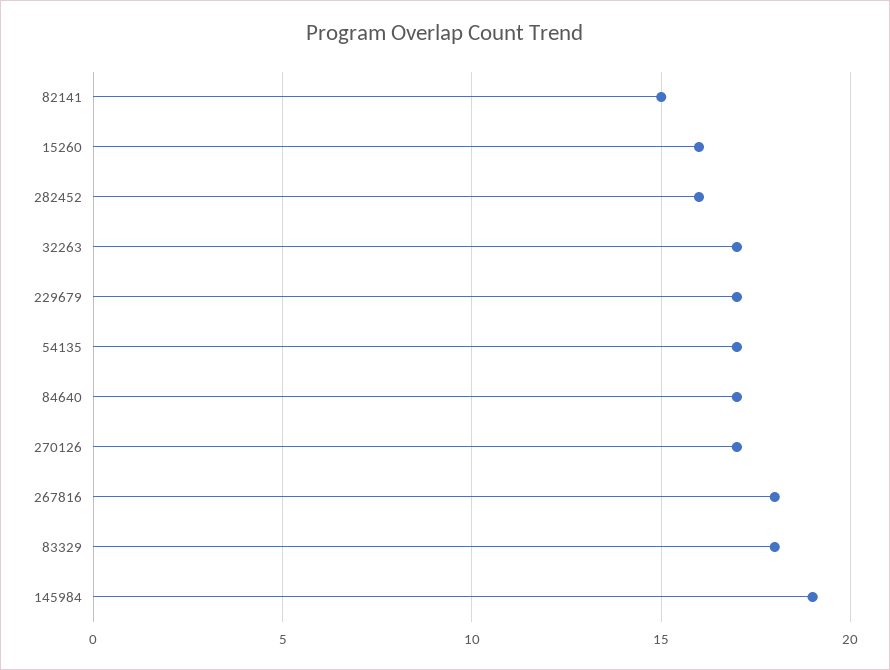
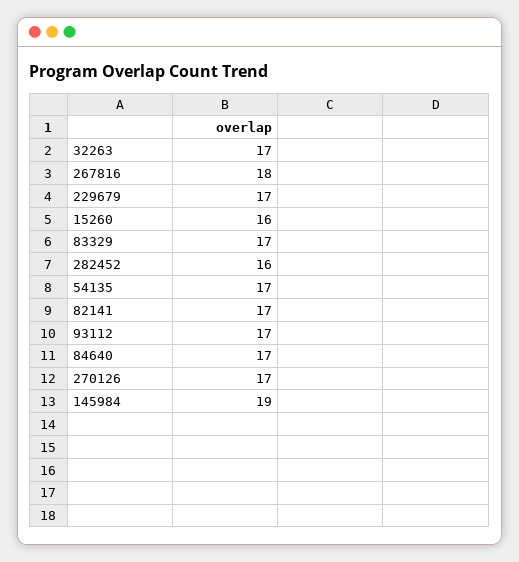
82141: 15 -> 17
83329: 18 -> 17
93112: none -> 17

